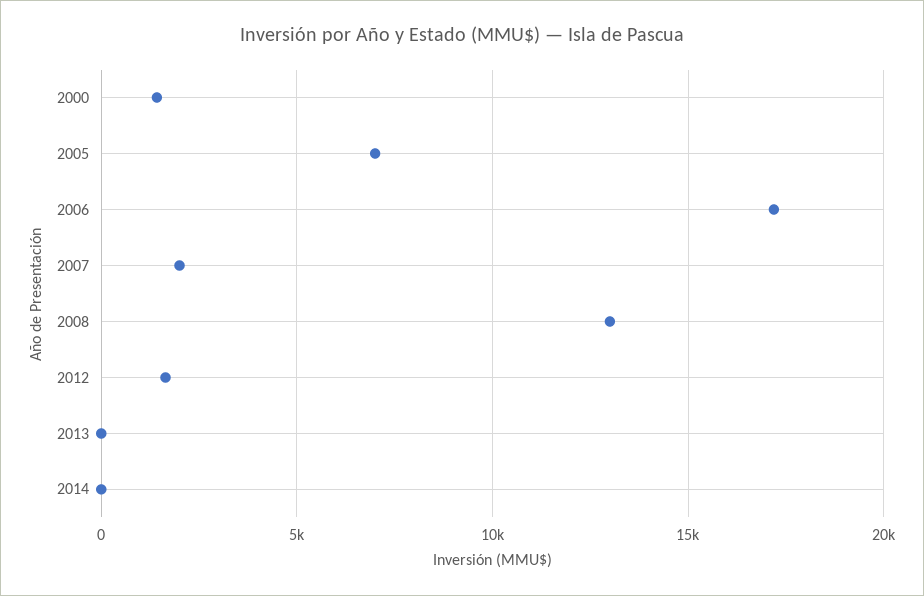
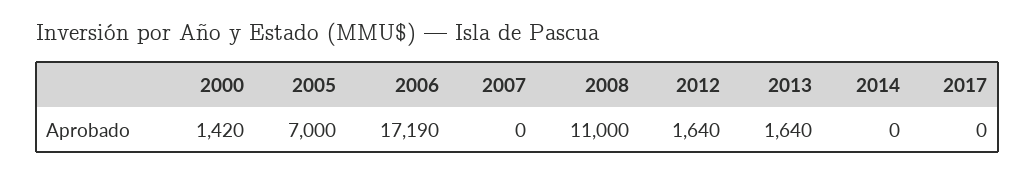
2007: 2000 -> 0
2008: 13000 -> 11000
2013: 0 -> 1640
2017: none -> 0

